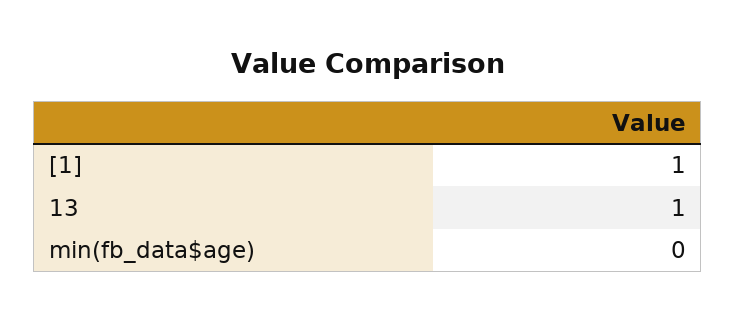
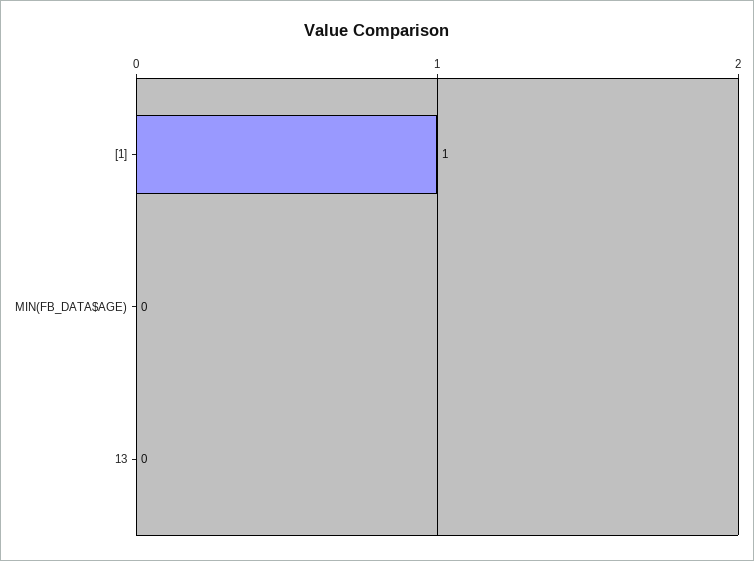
13: 1 -> 0

